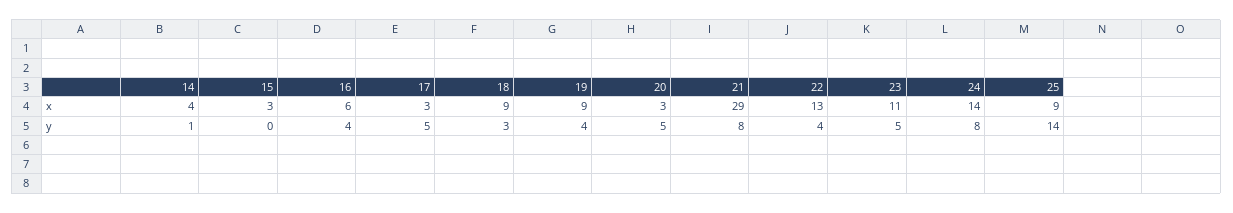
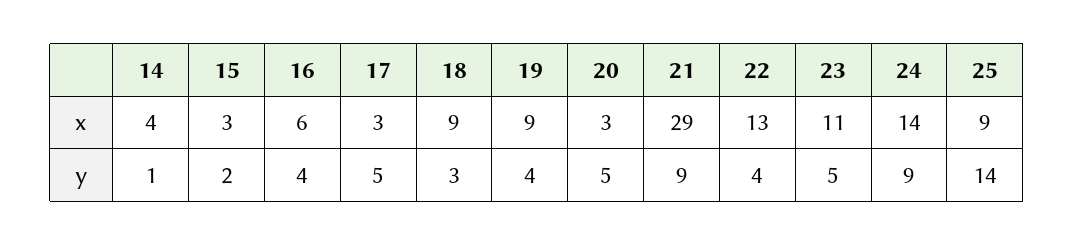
15, y: 0 -> 2
21, y: 8 -> 9
24, y: 8 -> 9

